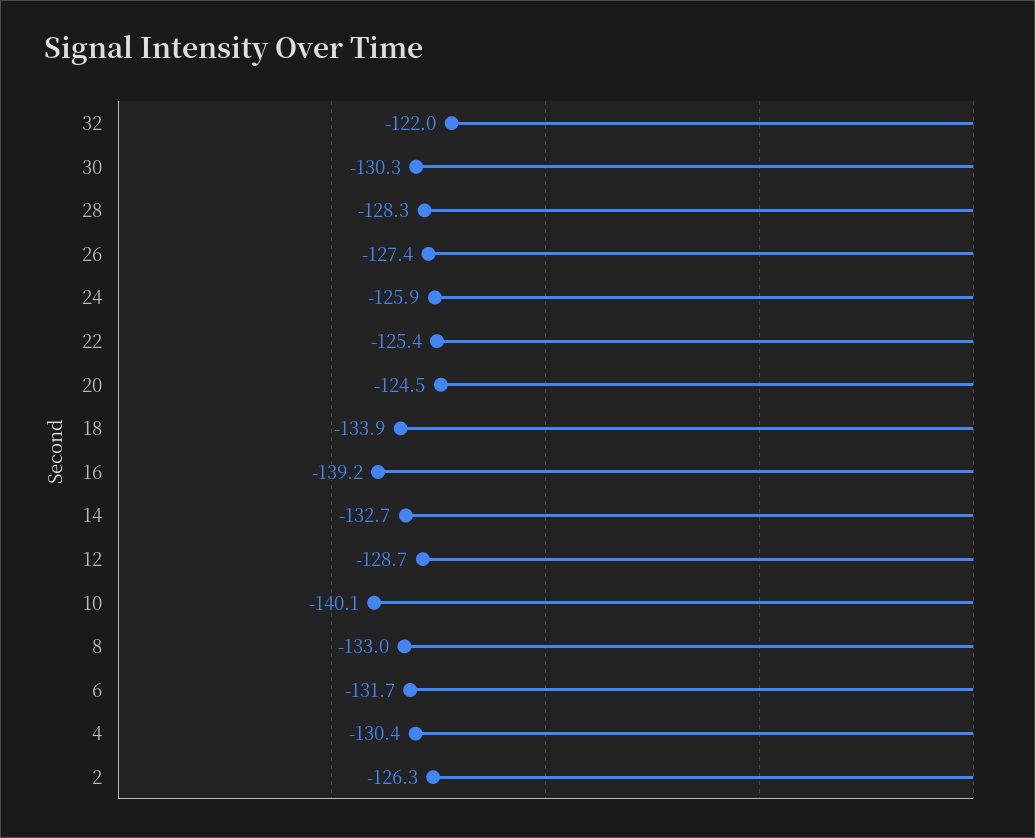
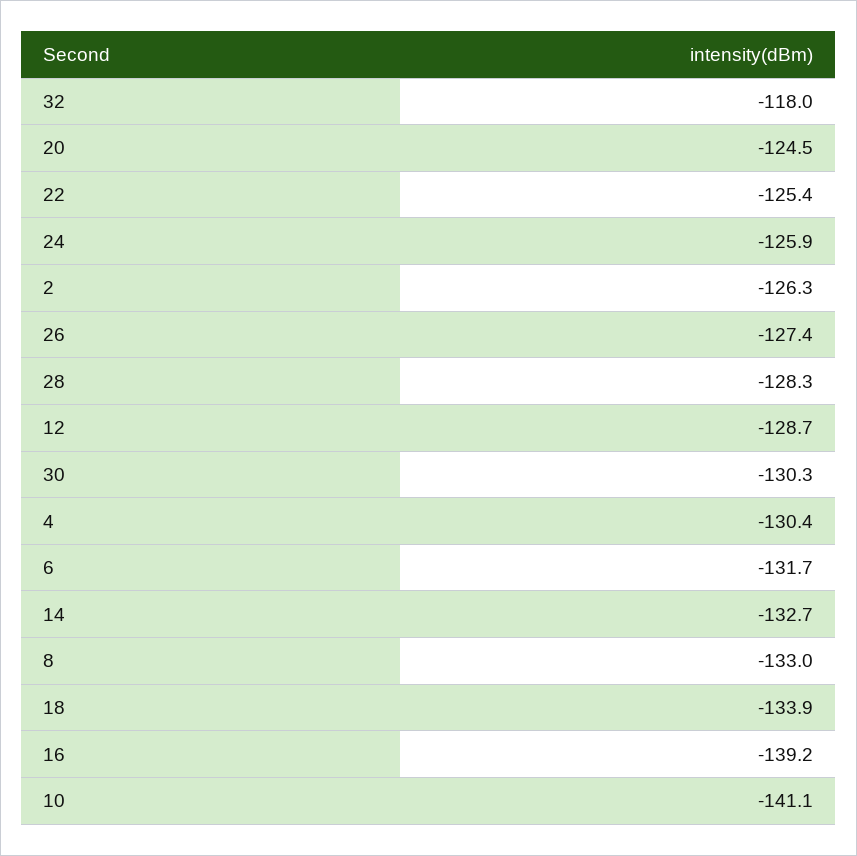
32: -122 -> -118
10: -140.1 -> -141.1

